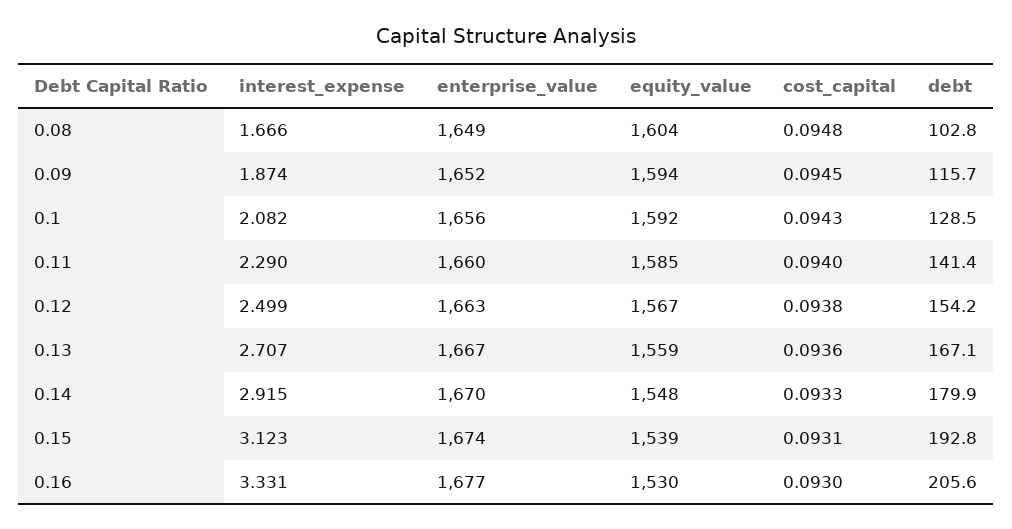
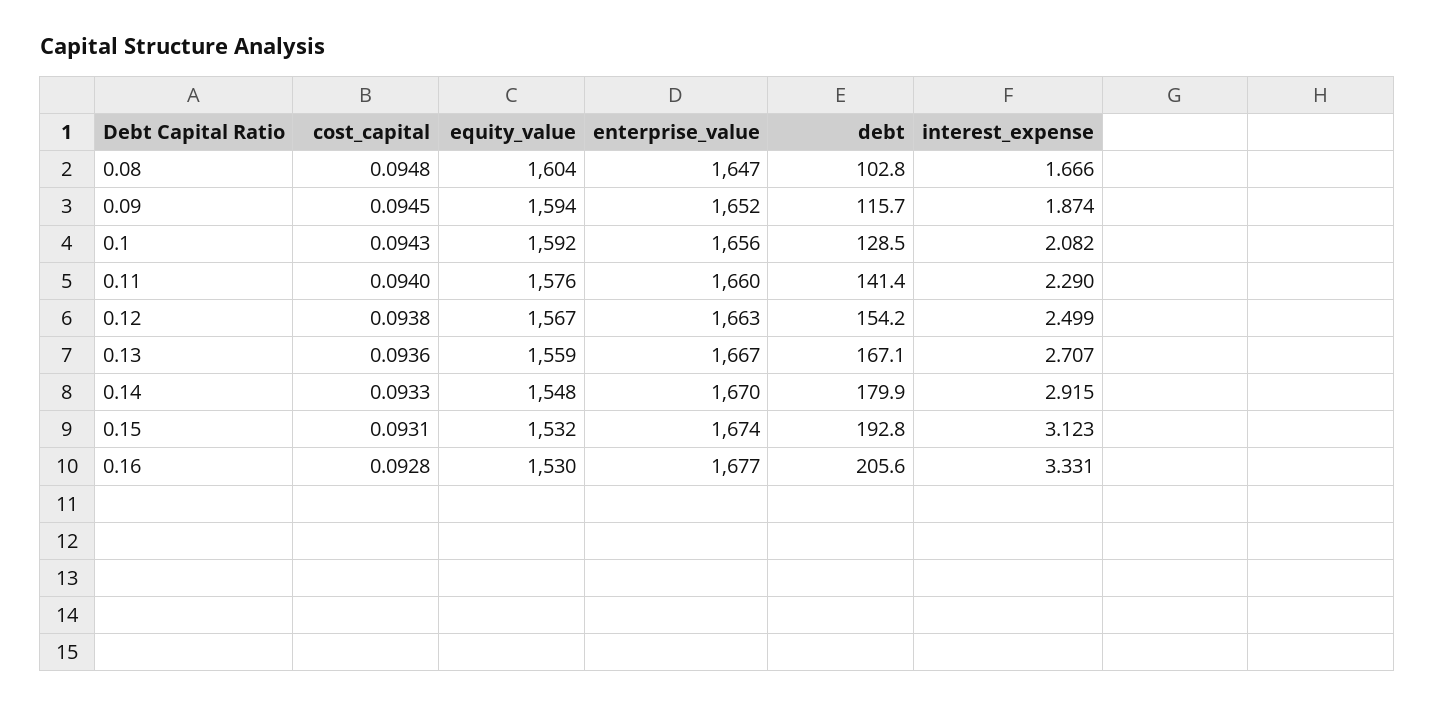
enterprise_value, 0.08: 1649 -> 1647
equity_value, 0.11: 1585 -> 1576
equity_value, 0.15: 1539 -> 1532
cost_capital, 0.16: 0.093 -> 0.0928

